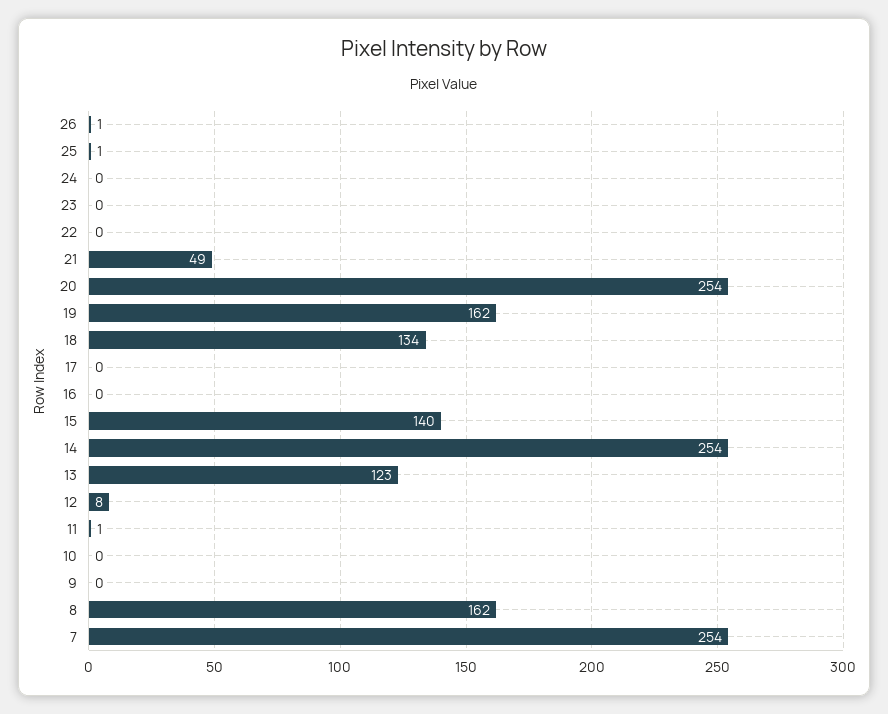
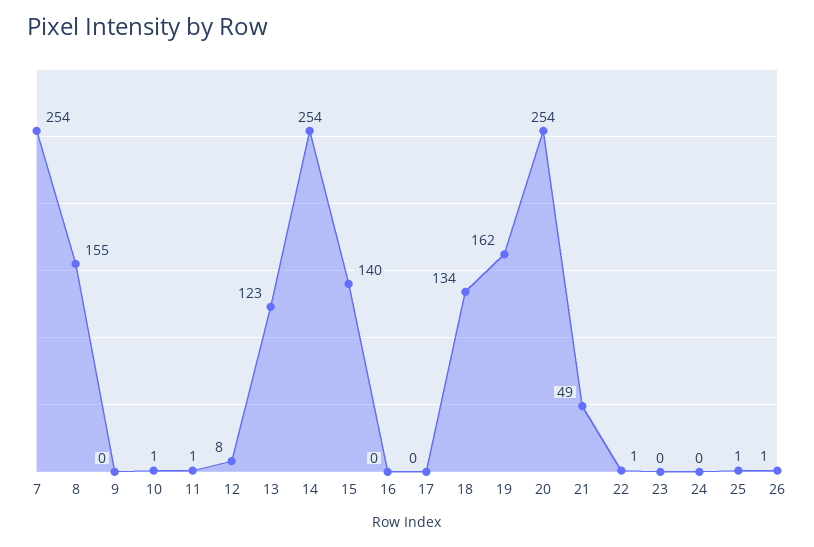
22: 0 -> 1
10: 0 -> 1
8: 162 -> 155

